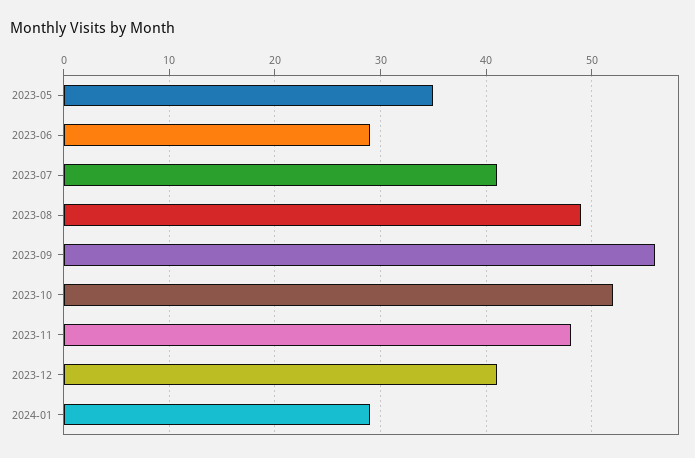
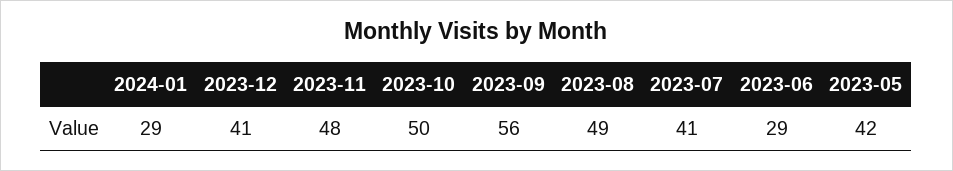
2023-05: 35 -> 42
2023-10: 52 -> 50

